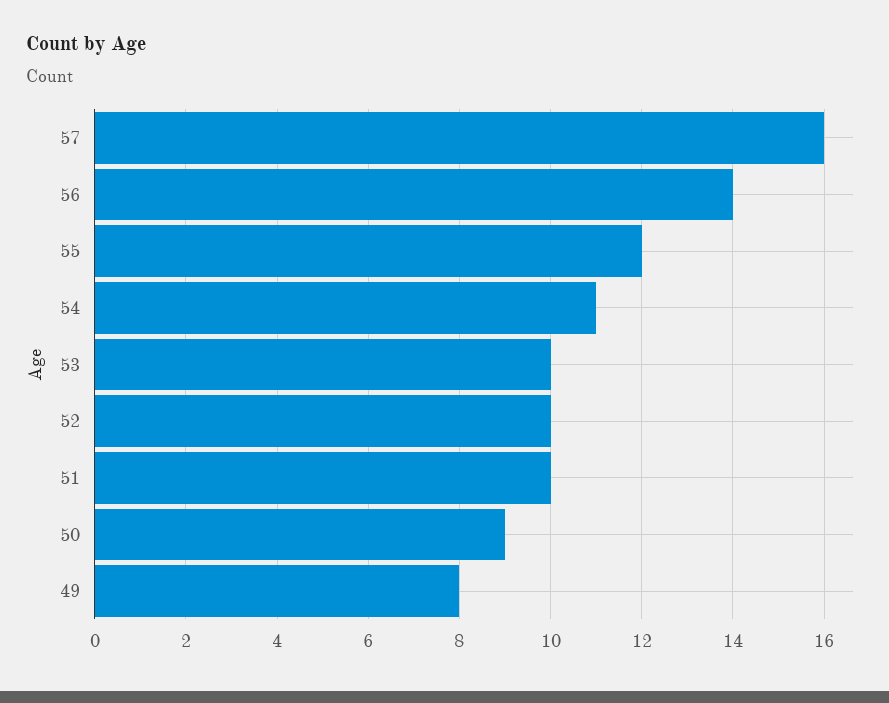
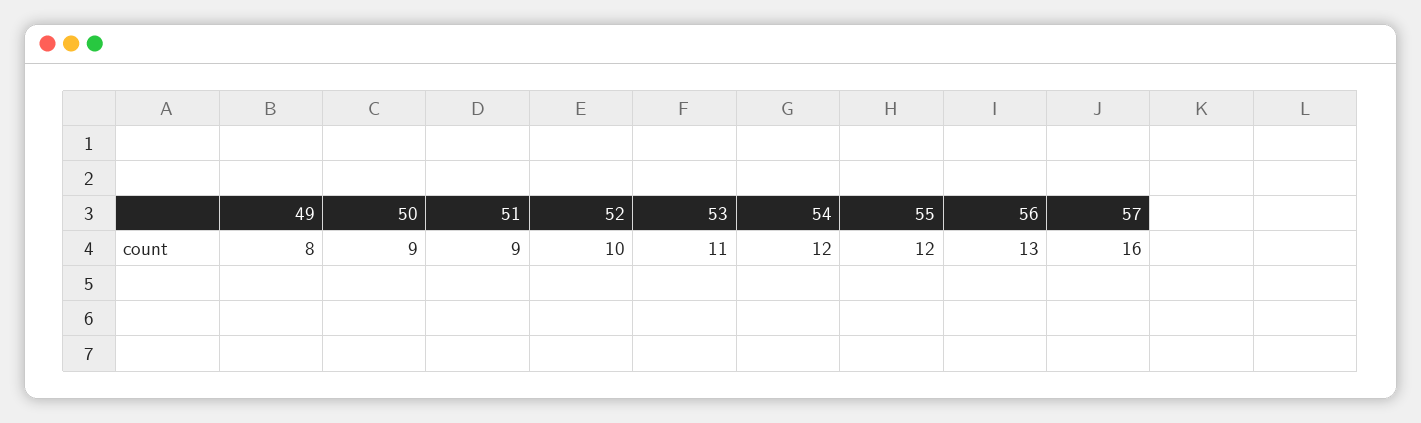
56: 14 -> 13
54: 11 -> 12
53: 10 -> 11
51: 10 -> 9

